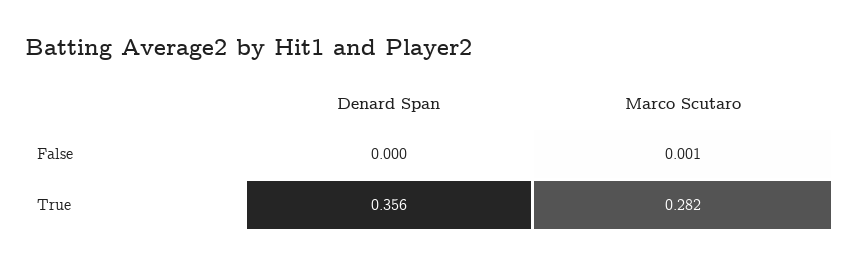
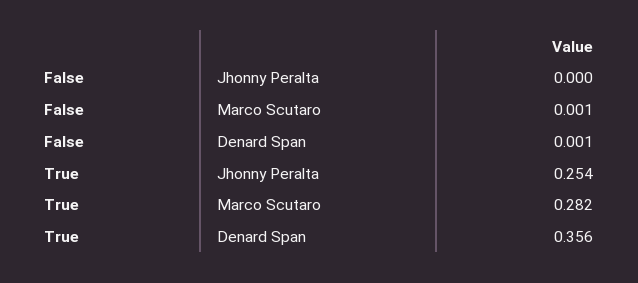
Denard Span, False: 0 -> 0.001
Jhonny Peralta, False: none -> 0
Jhonny Peralta, True: none -> 0.254

